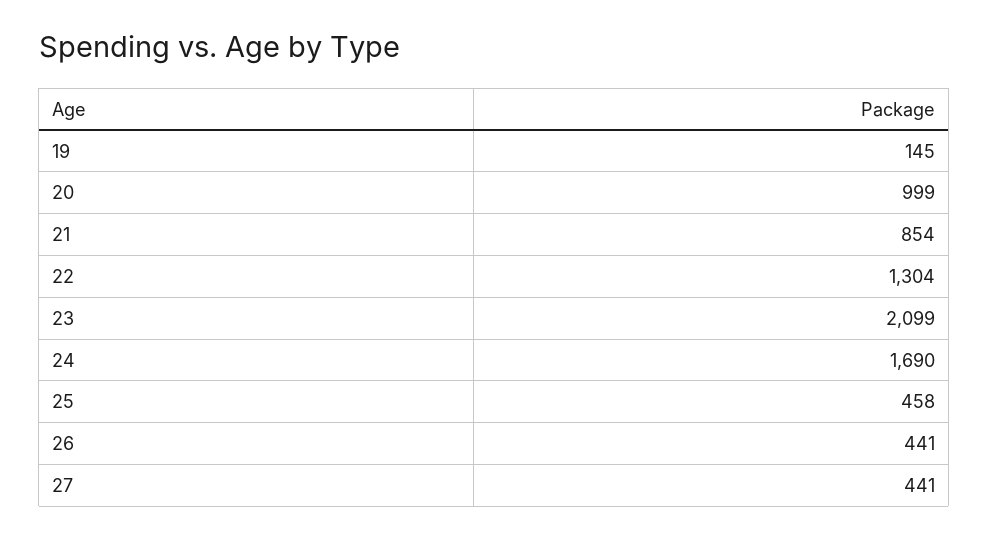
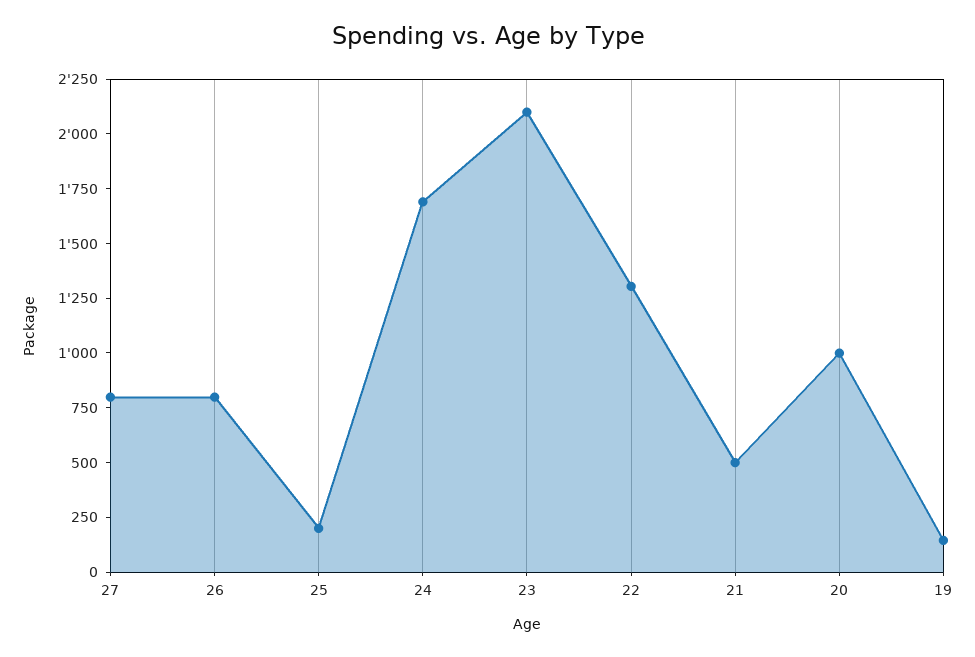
21: 854 -> 500
25: 458 -> 200
26: 441 -> 800
27: 441 -> 800

